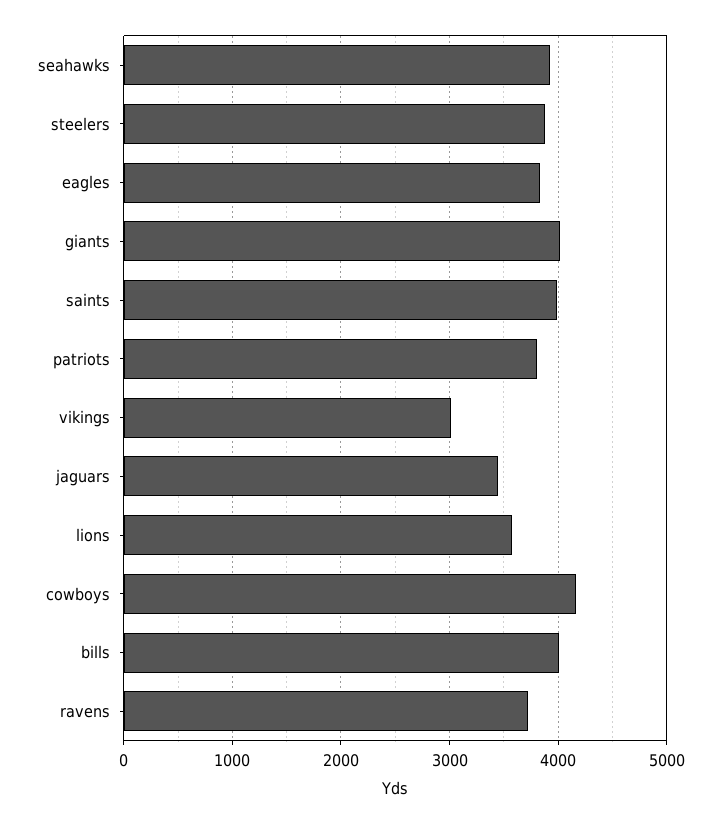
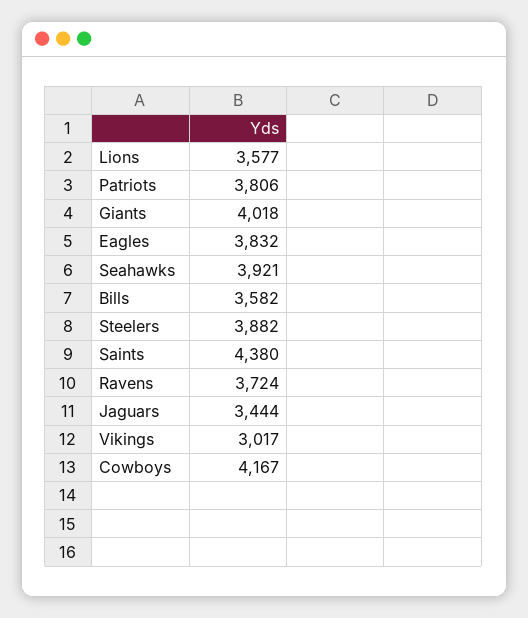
saints: 4000 -> 4380
bills: 4000 -> 3582

